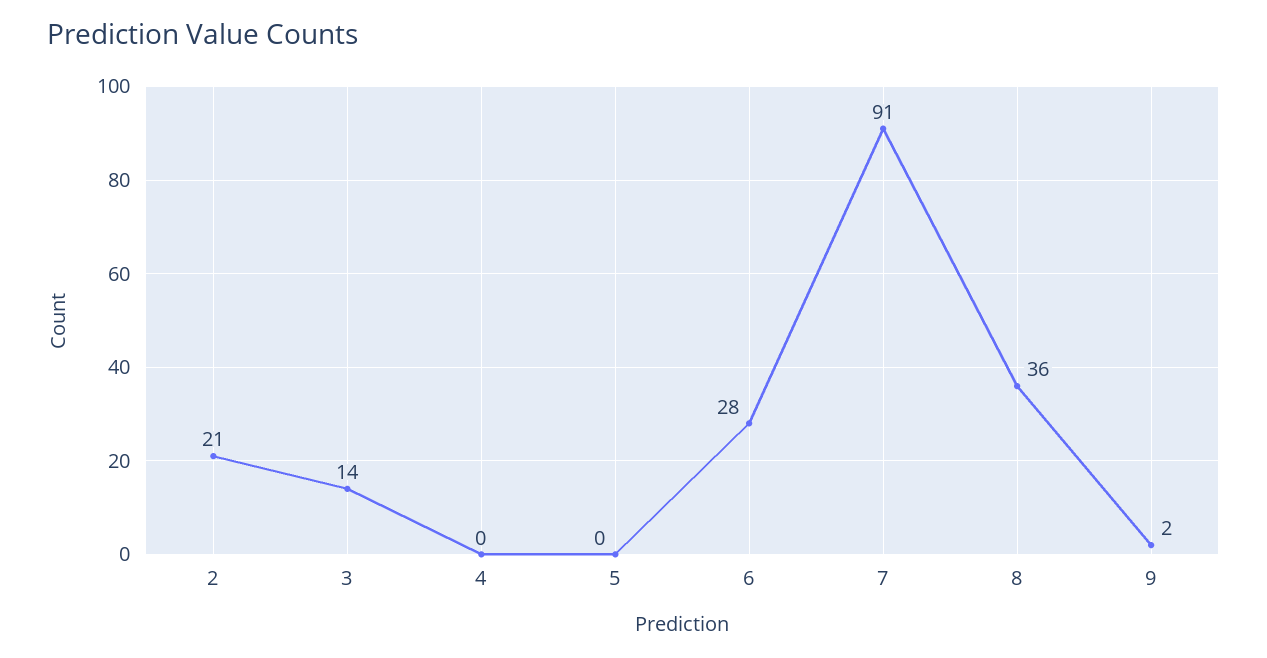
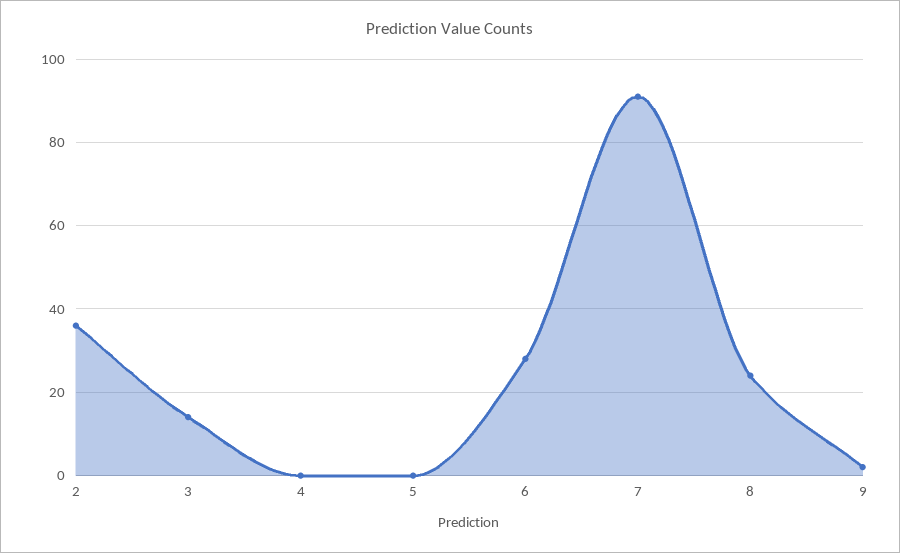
2: 21 -> 35
8: 36 -> 25

